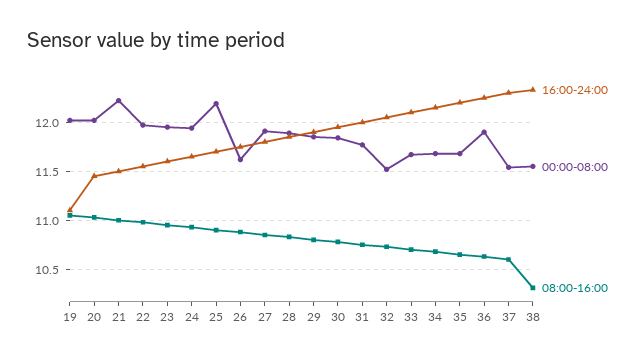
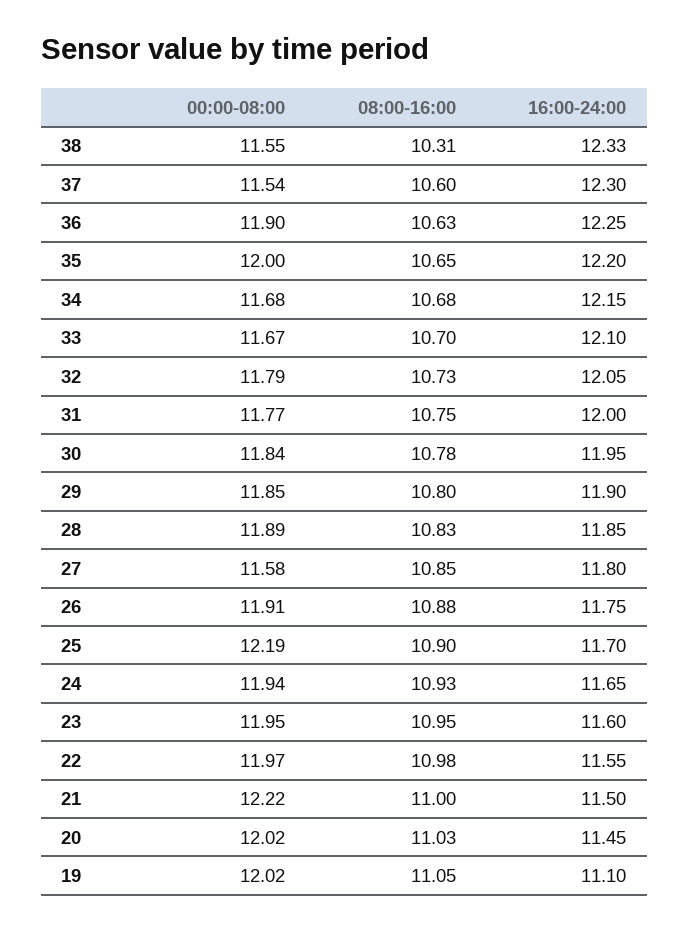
00:00-08:00, 26: 11.6 -> 11.91
00:00-08:00, 27: 11.9 -> 11.58
00:00-08:00, 32: 11.5 -> 11.79
00:00-08:00, 35: 11.7 -> 12

